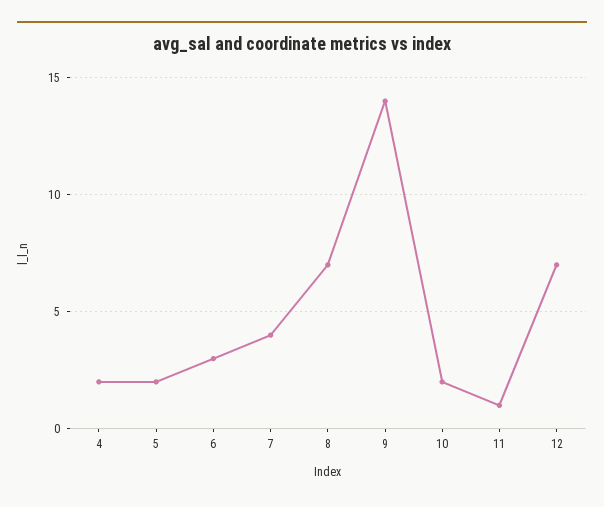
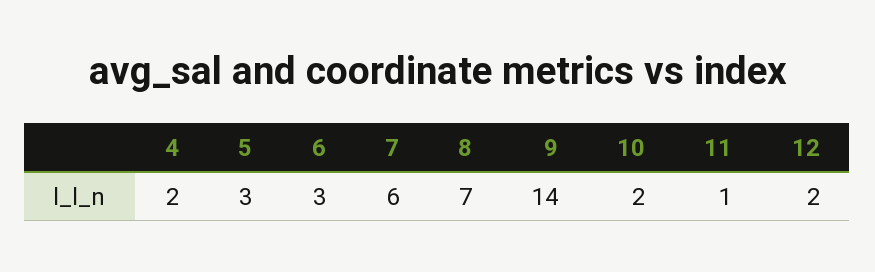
5: 2 -> 3
7: 4 -> 6
12: 7 -> 2

